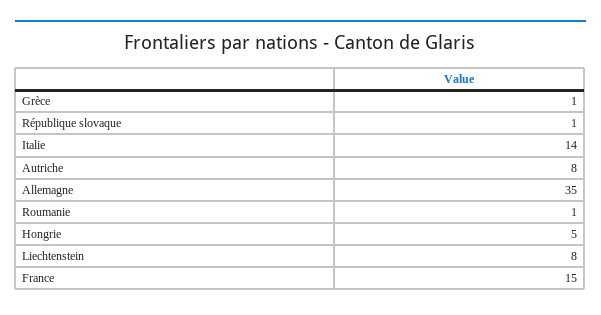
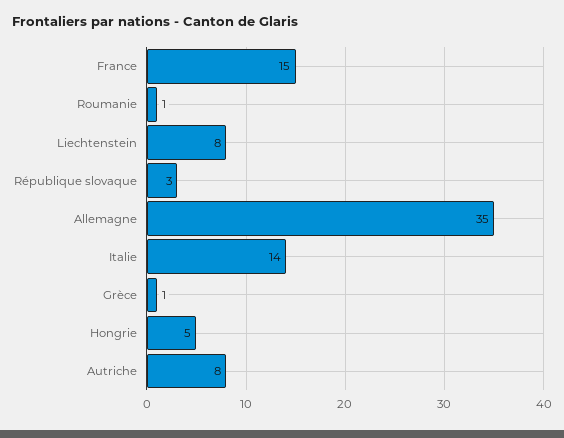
République slovaque: 1 -> 3

